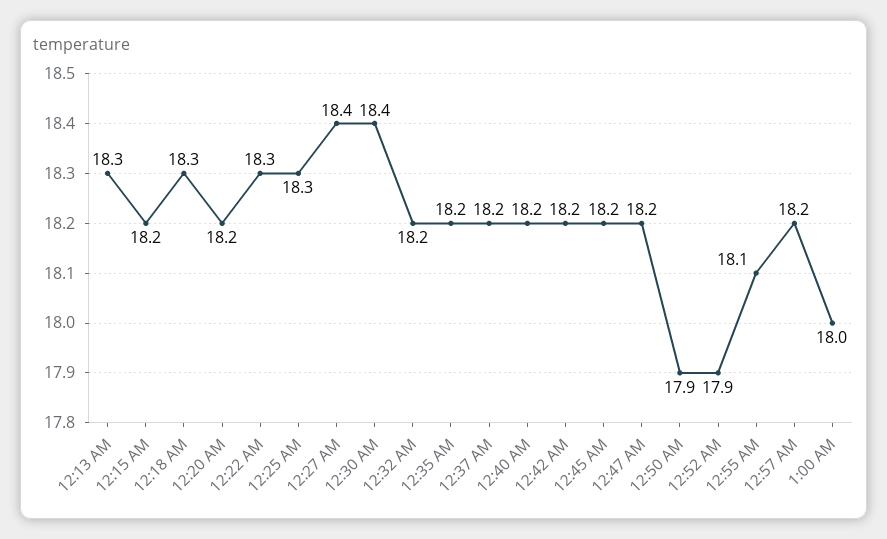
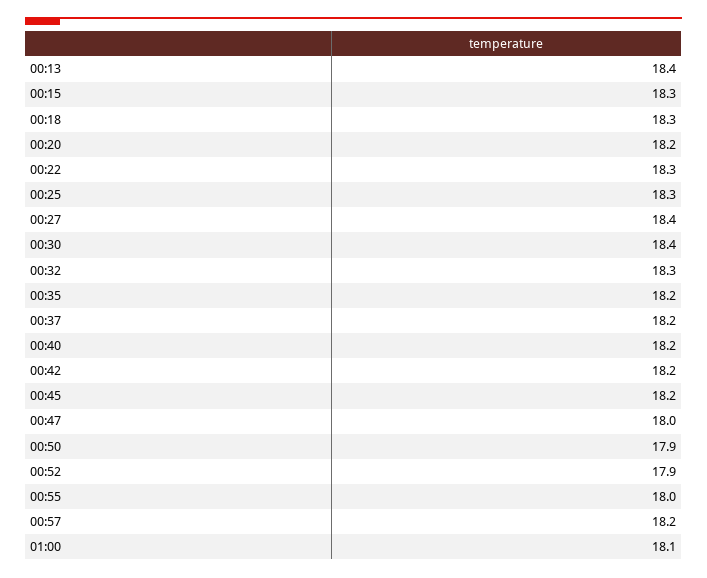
12:13 AM: 18.3 -> 18.4
12:15 AM: 18.2 -> 18.3
12:32 AM: 18.2 -> 18.3
12:47 AM: 18.2 -> 18
12:55 AM: 18.1 -> 18
1:00 AM: 18 -> 18.1

